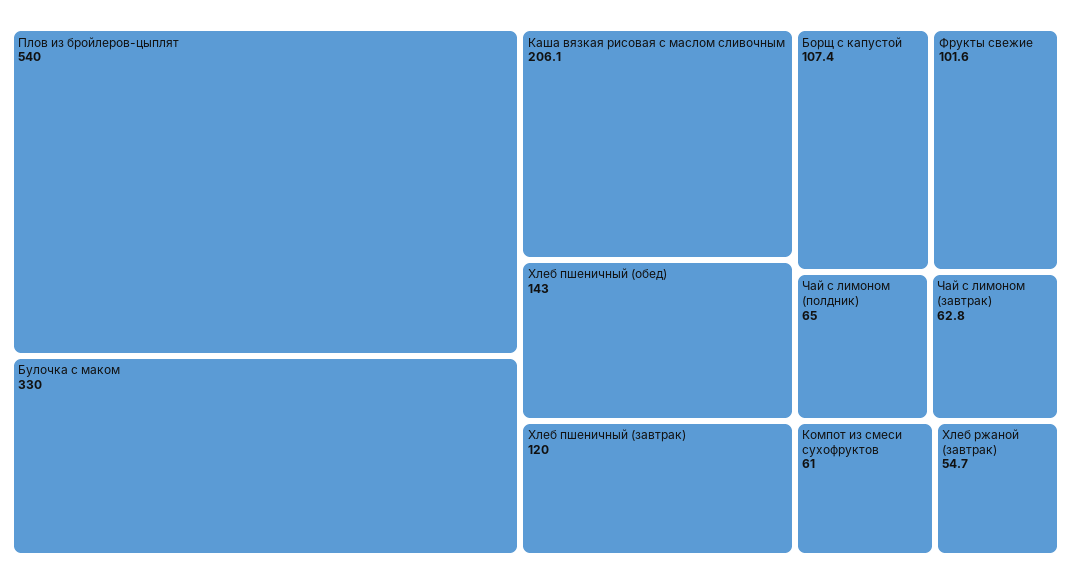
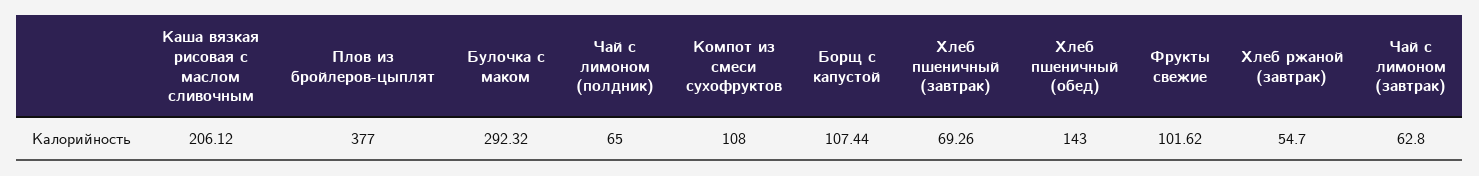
Плов из бройлеров-цыплят: 540 -> 377
Булочка с маком: 330 -> 292.32
Хлеб пшеничный (завтрак): 120 -> 69.26
Компот из смеси сухофруктов: 61 -> 108

